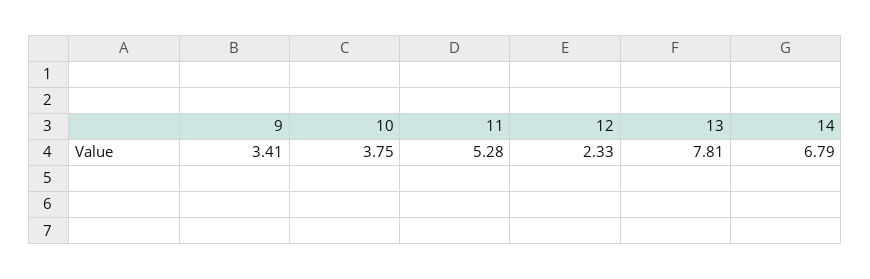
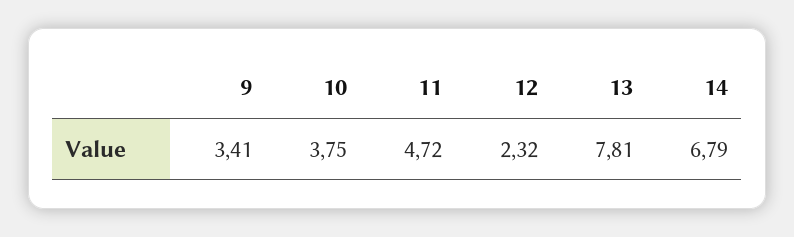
11: 5.28 -> 4.72
12: 2.33 -> 2.32

